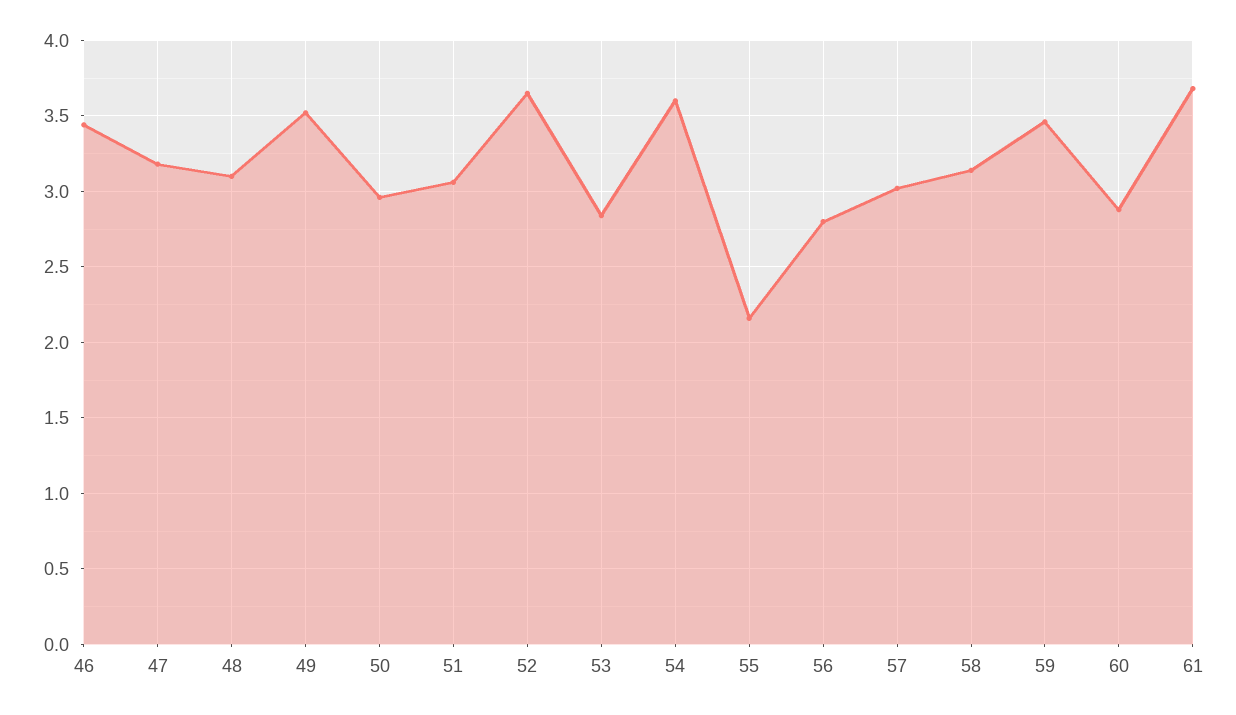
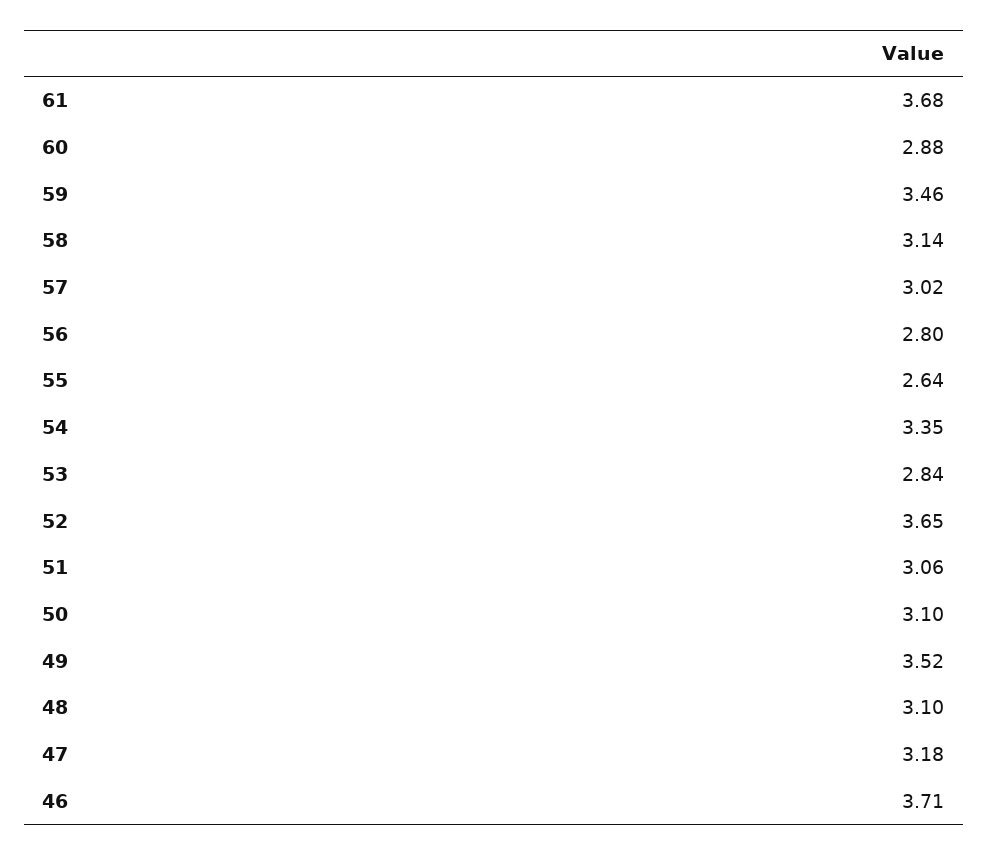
46: 3.45 -> 3.71
50: 2.95 -> 3.1
54: 3.6 -> 3.35
55: 2.15 -> 2.64

